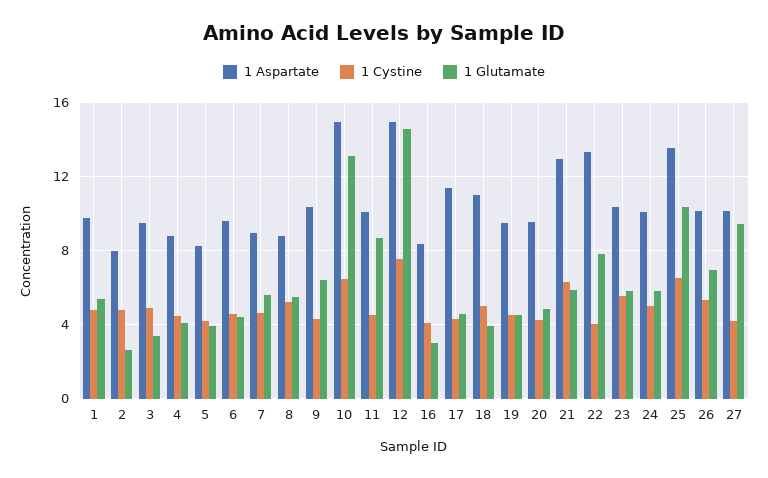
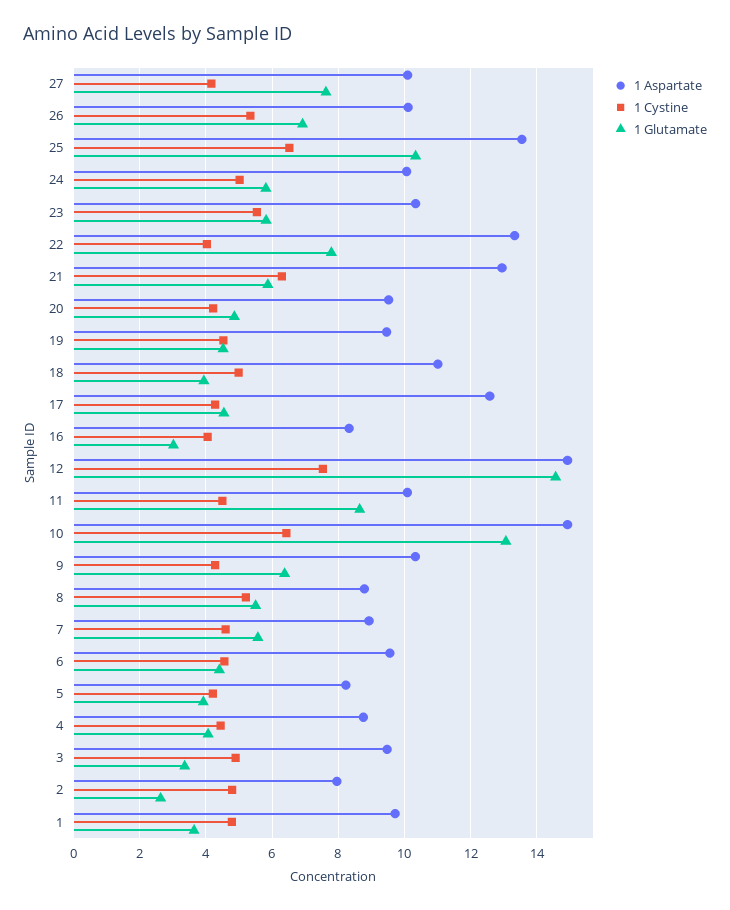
1 Glutamate, 1: 5.5 -> 3.6
1 Aspartate, 17: 11.5 -> 12.6
1 Glutamate, 27: 9.5 -> 7.6

